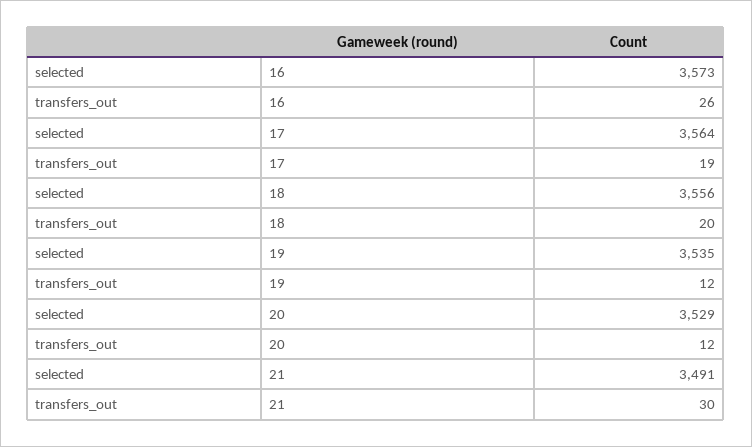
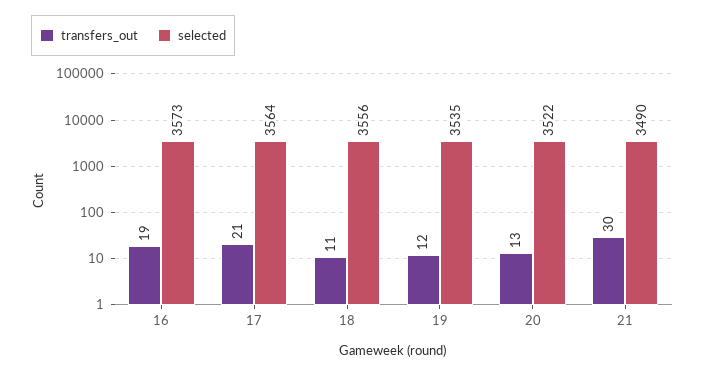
transfers_out, 16: 26 -> 19
transfers_out, 17: 19 -> 21
transfers_out, 18: 20 -> 11
selected, 20: 3529 -> 3522
transfers_out, 20: 12 -> 13
selected, 21: 3491 -> 3490

